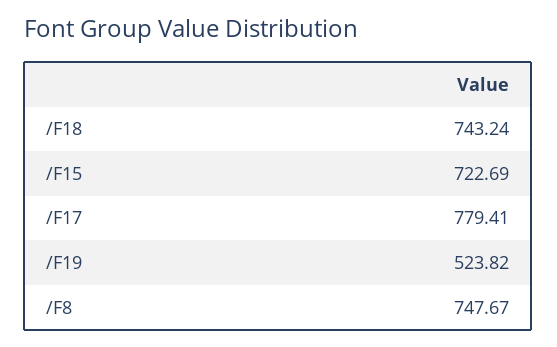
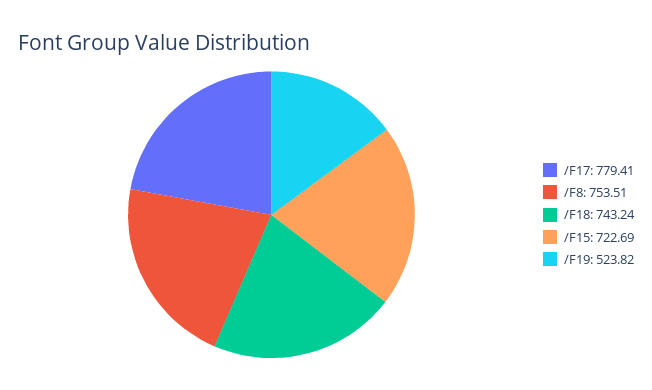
/F8: 747.67 -> 753.51

